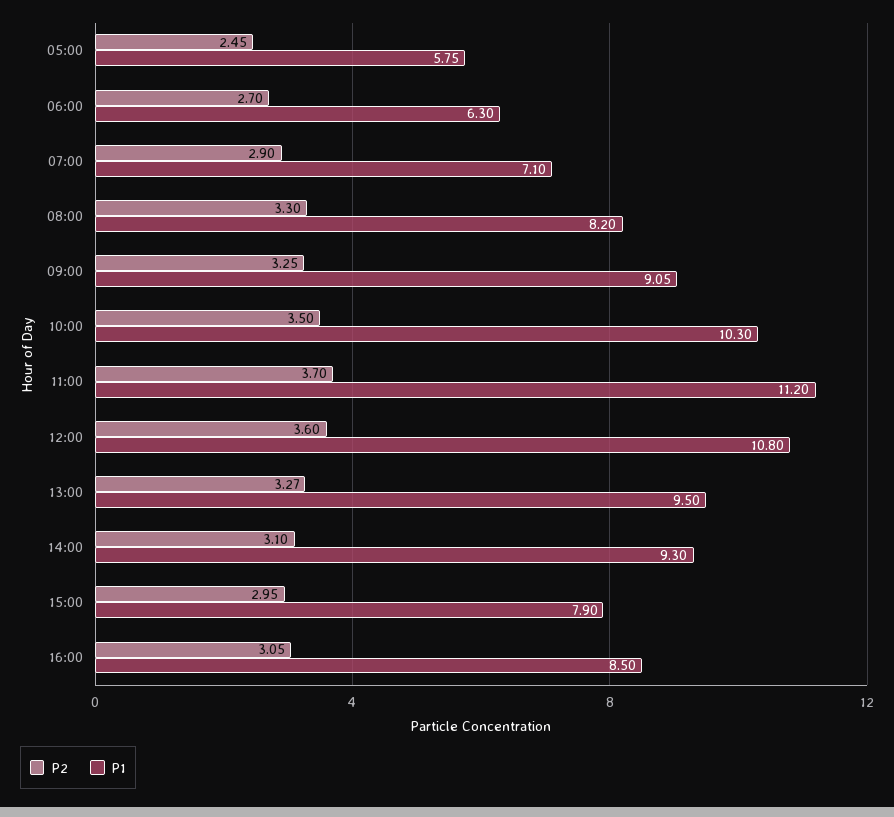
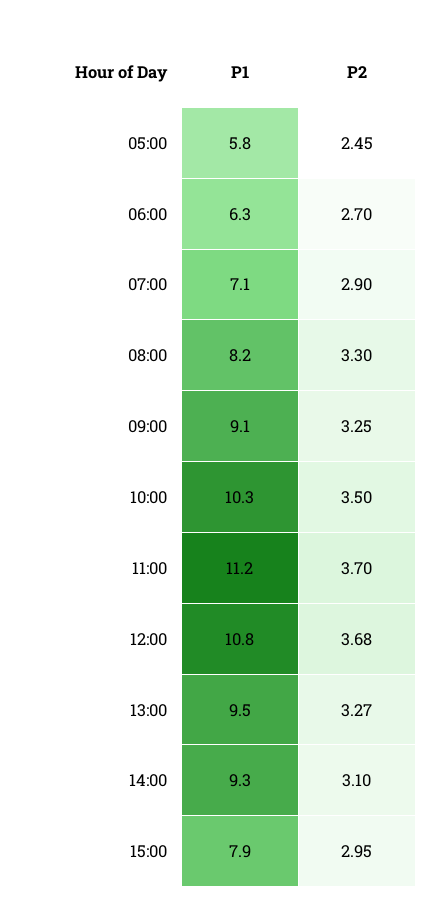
P2, 12:00: 3.6 -> 3.68
P2, 16:00: 3.05 -> none
P1, 16:00: 8.5 -> none

